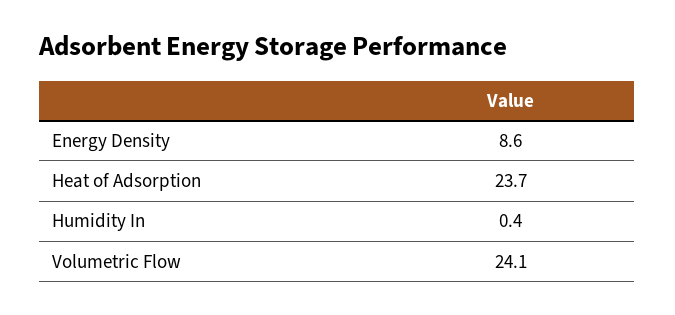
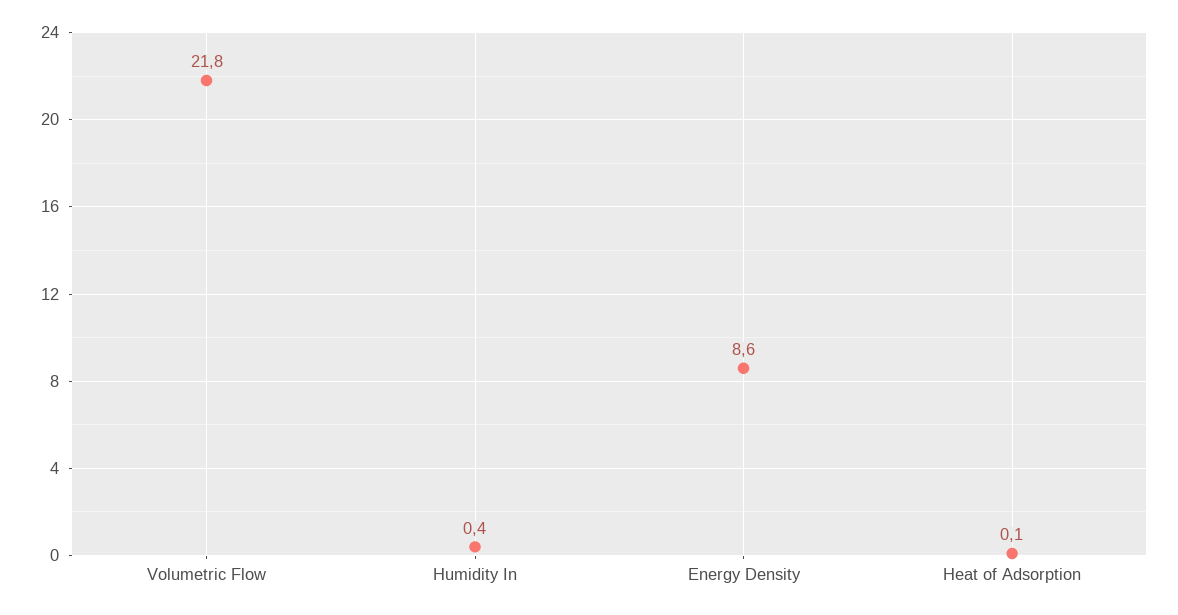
Heat of Adsorption: 23.7 -> 0.1
Volumetric Flow: 24.1 -> 21.8

